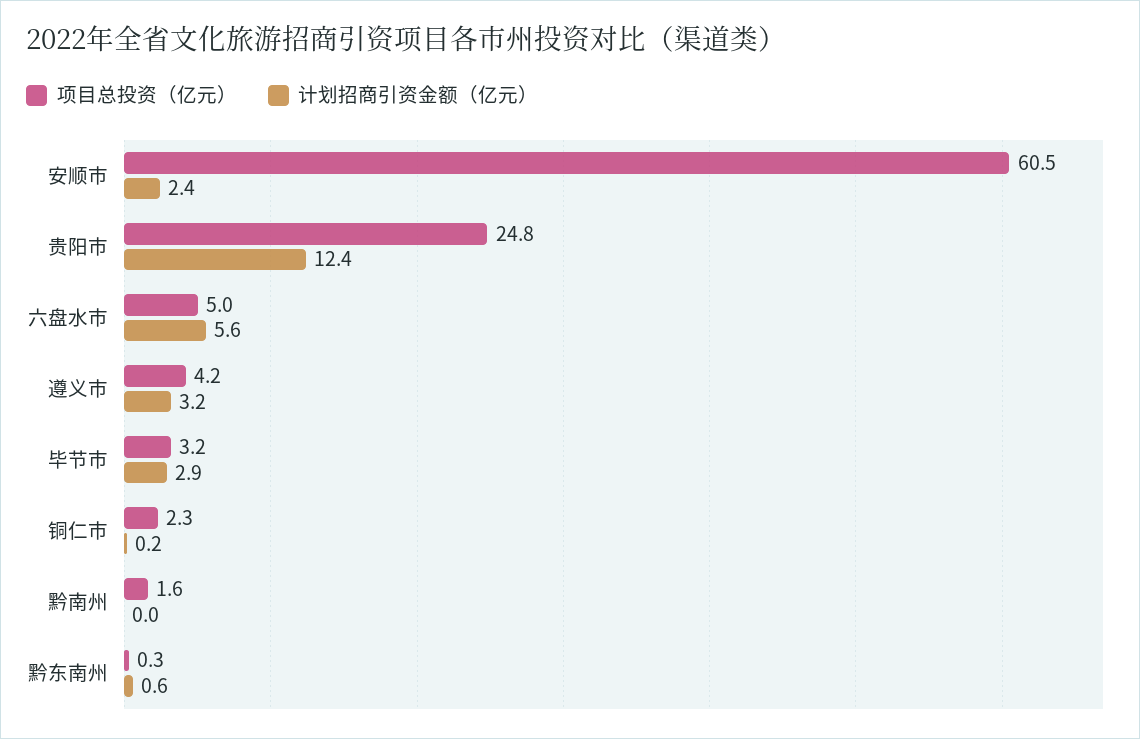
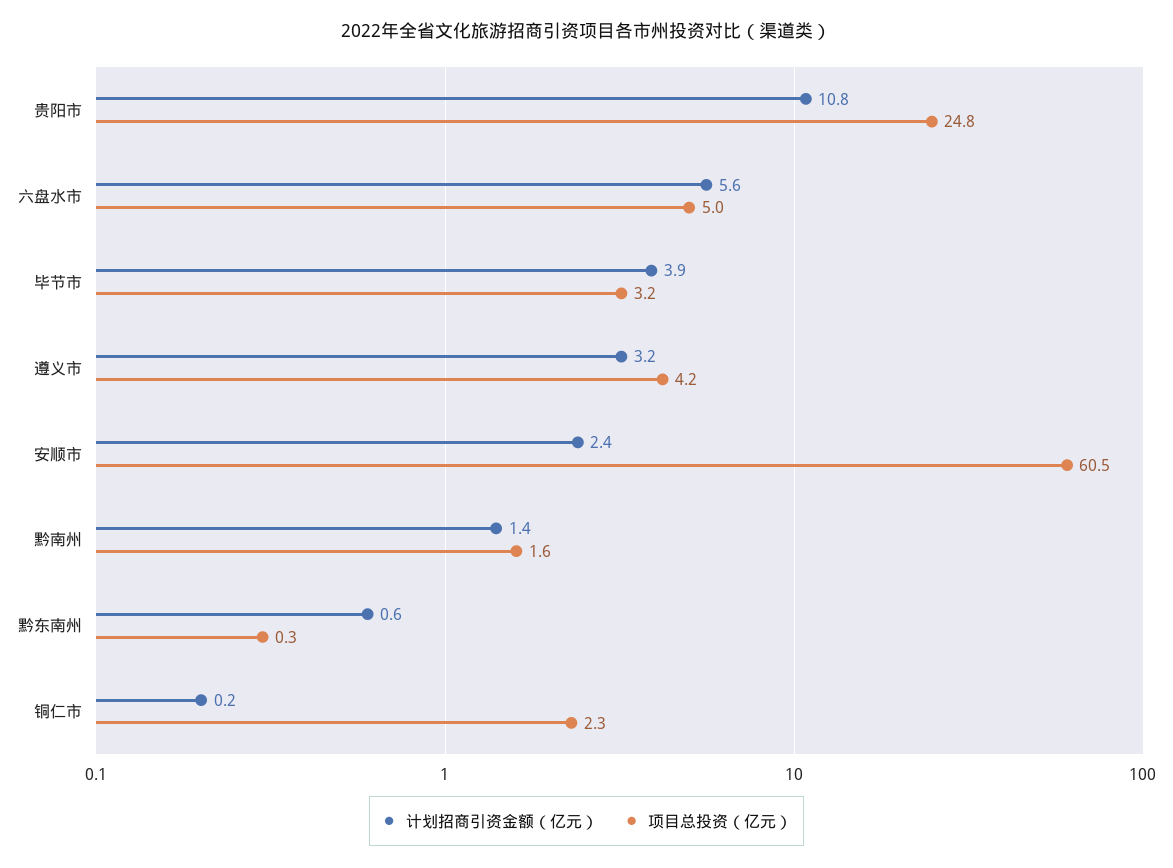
计划招商引资金额（亿元）, 贵阳市: 12.4 -> 10.8
计划招商引资金额（亿元）, 毕节市: 2.9 -> 3.9
计划招商引资金额（亿元）, 黔南州: 0 -> 1.4

